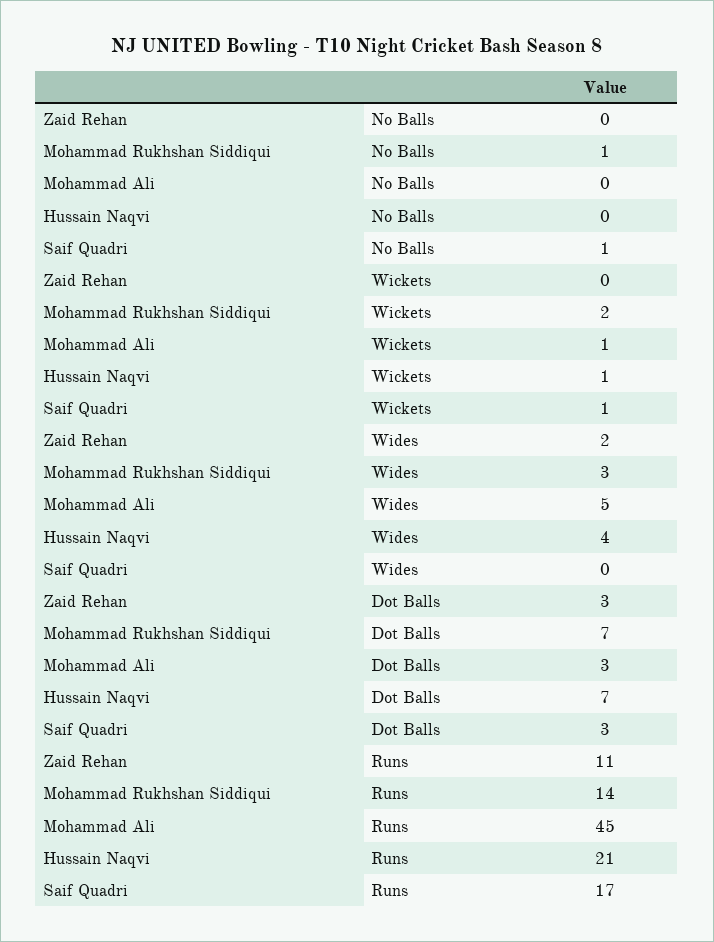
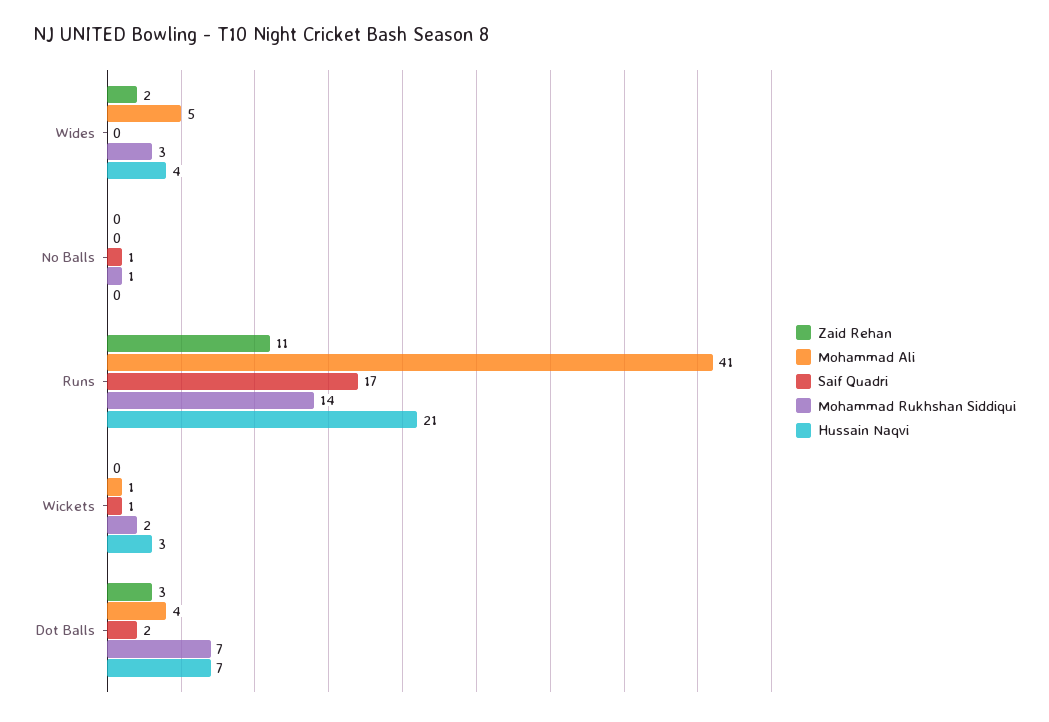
Hussain Naqvi, Wickets: 1 -> 3
Mohammad Ali, Dot Balls: 3 -> 4
Saif Quadri, Dot Balls: 3 -> 2
Mohammad Ali, Runs: 45 -> 41

